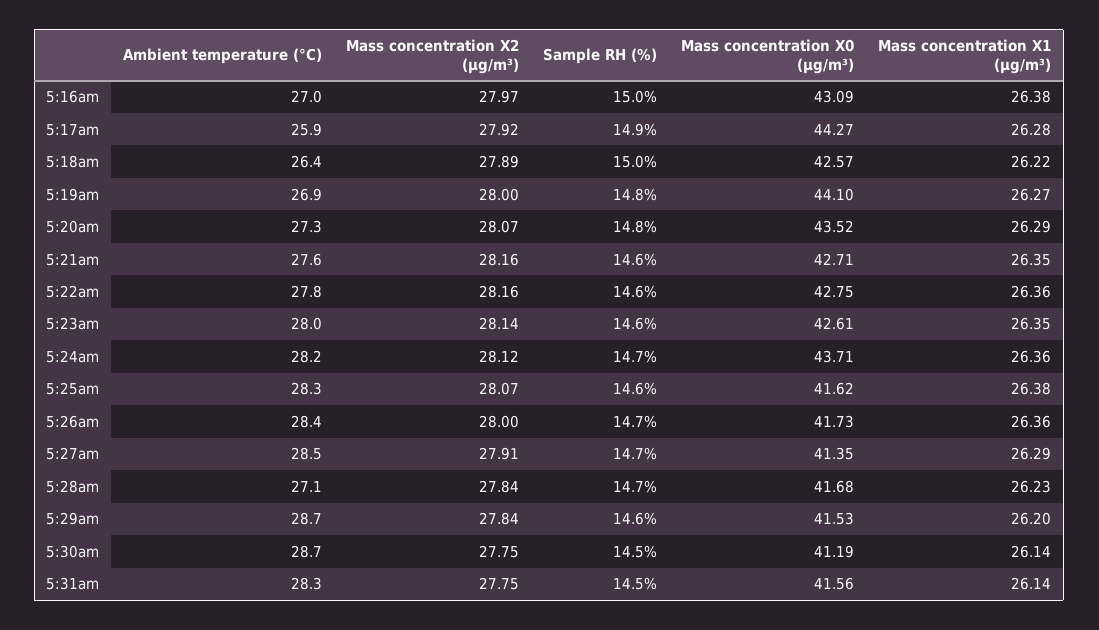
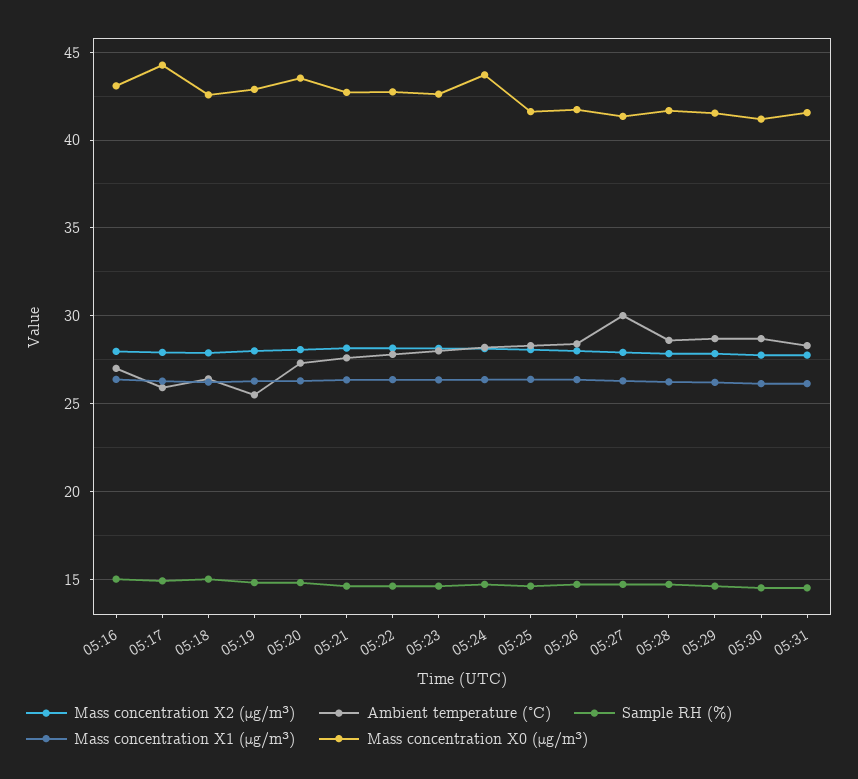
Ambient temperature (°C), 5:19am: 26.9 -> 25.5
Mass concentration X0 (μg/m³), 5:19am: 44.1 -> 43
Ambient temperature (°C), 5:27am: 28.5 -> 30
Ambient temperature (°C), 5:28am: 27.1 -> 28.5

